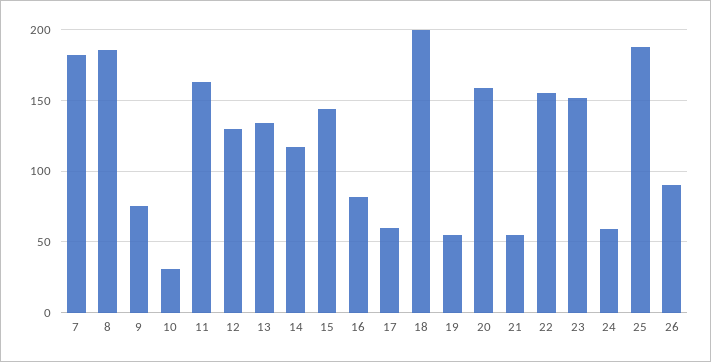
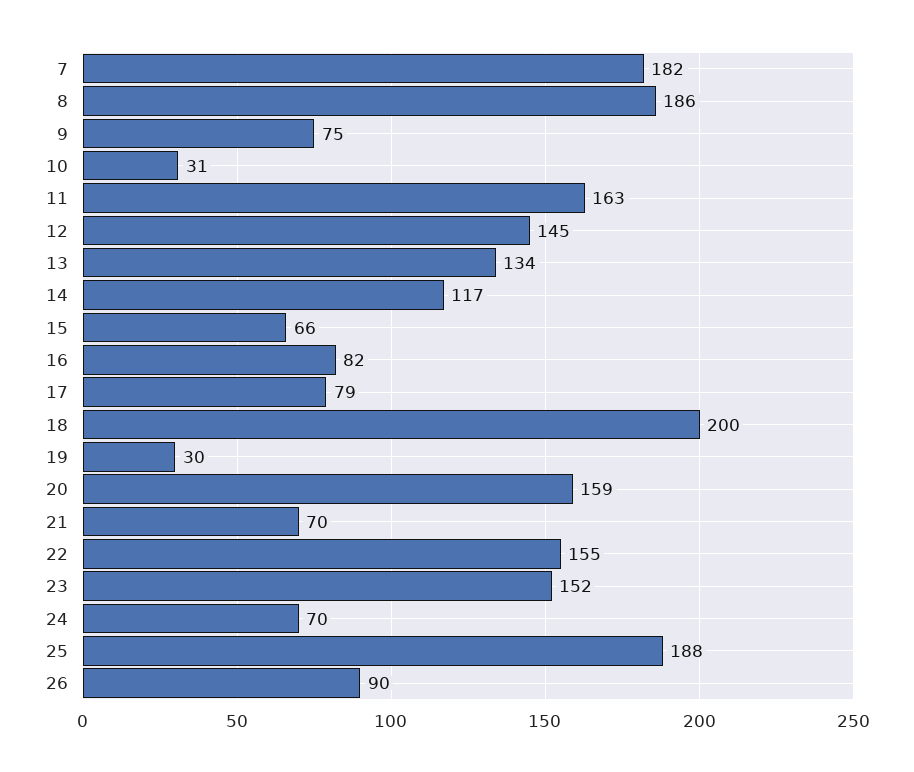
12: 130 -> 145
15: 145 -> 66
17: 60 -> 79
19: 55 -> 30
21: 55 -> 70
24: 60 -> 70

